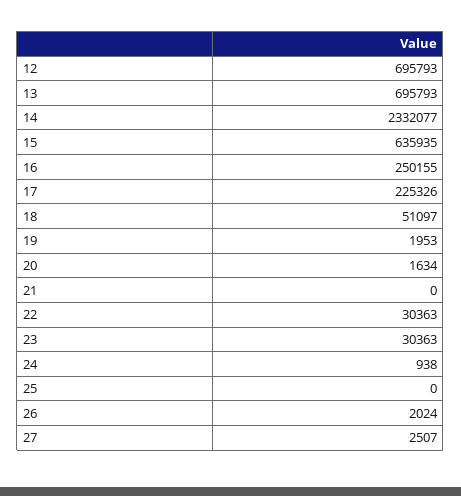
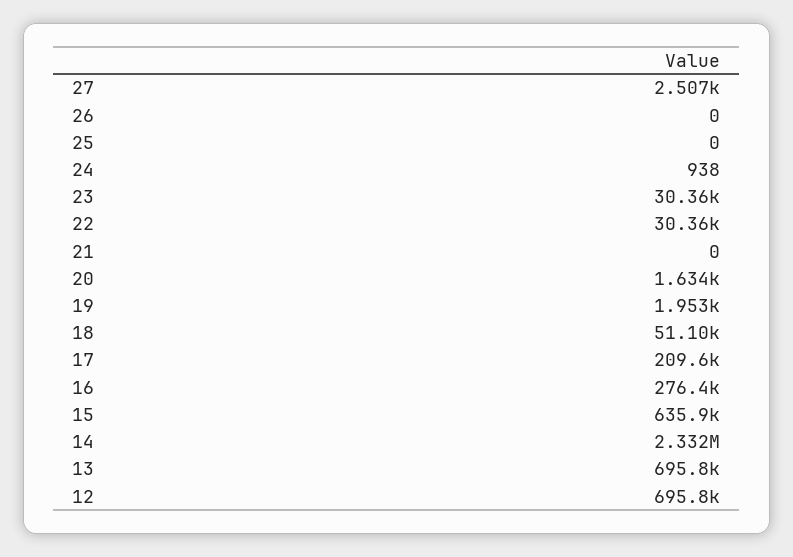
16: 250155 -> 276400
17: 225326 -> 209600
26: 2024 -> 0

